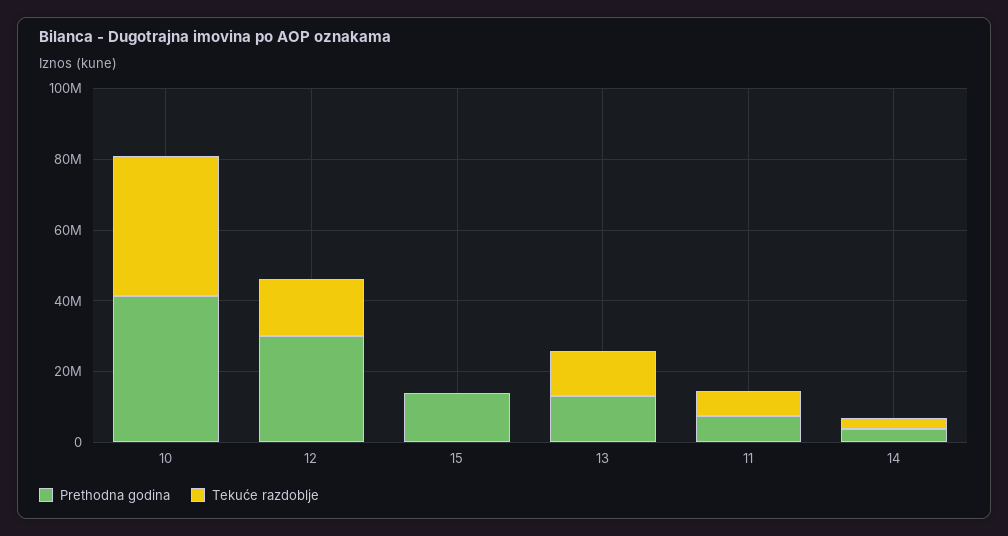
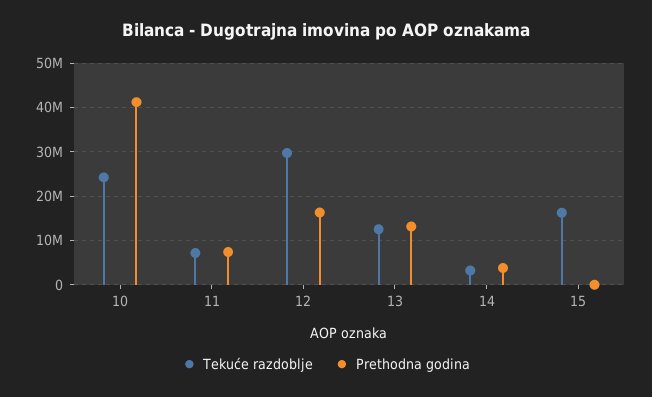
Tekuće razdoblje, 10: 40000000 -> 24000000
Prethodna godina, 12: 30000000 -> 16000000
Tekuće razdoblje, 12: 15000000 -> 30000000
Prethodna godina, 15: 15000000 -> 0
Tekuće razdoblje, 15: 0 -> 16000000

